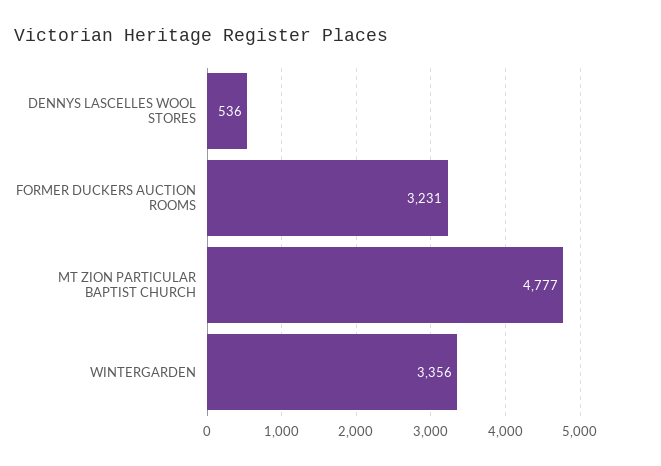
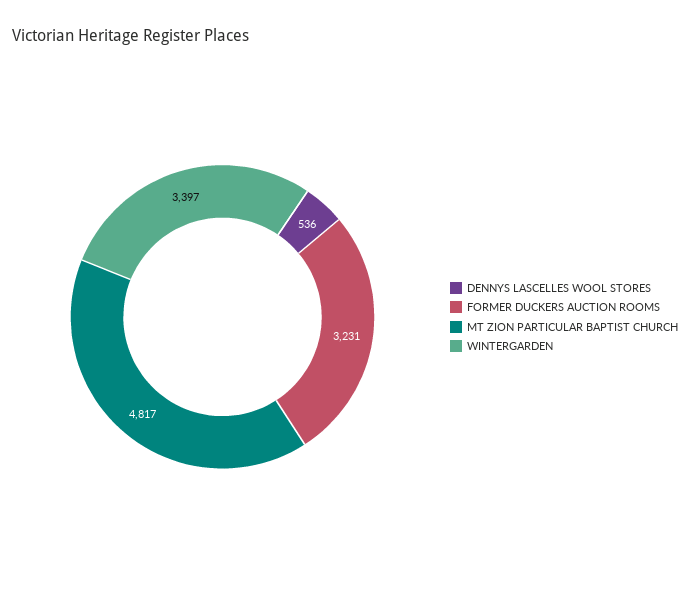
MT ZION PARTICULAR BAPTIST CHURCH: 4777 -> 4817
WINTERGARDEN: 3356 -> 3397

